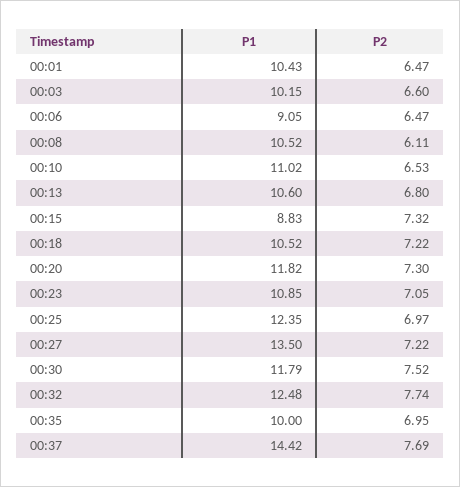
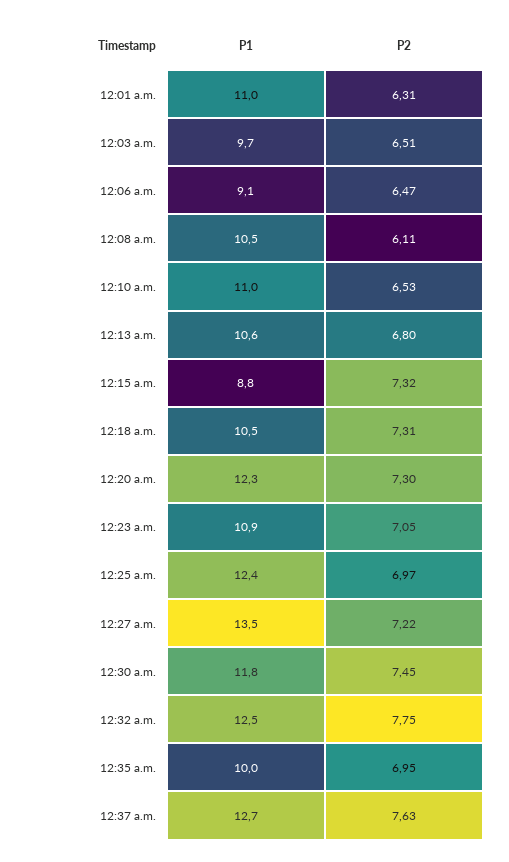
P1, 00:01: 10.43 -> 11
P2, 00:01: 6.47 -> 6.31
P1, 00:03: 10.15 -> 9.7
P2, 00:03: 6.6 -> 6.51
P2, 00:18: 7.22 -> 7.31
P1, 00:20: 11.82 -> 12.3
P2, 00:30: 7.52 -> 7.45
P2, 00:32: 7.74 -> 7.75
P1, 00:37: 14.42 -> 12.7
P2, 00:37: 7.69 -> 7.63

